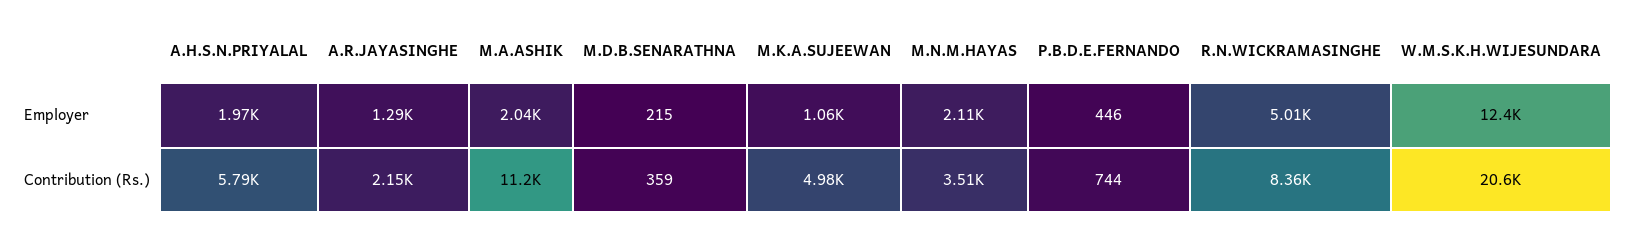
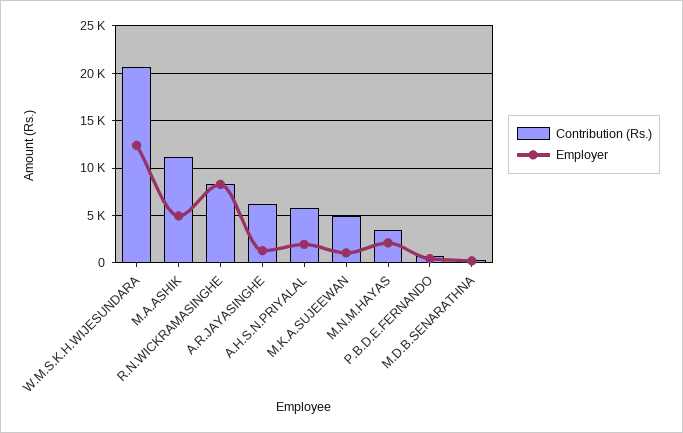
Employer, M.A.ASHIK: 2040 -> 5000
Employer, R.N.WICKRAMASINGHE: 5010 -> 8000
Contribution (Rs.), A.R.JAYASINGHE: 2150 -> 6000

